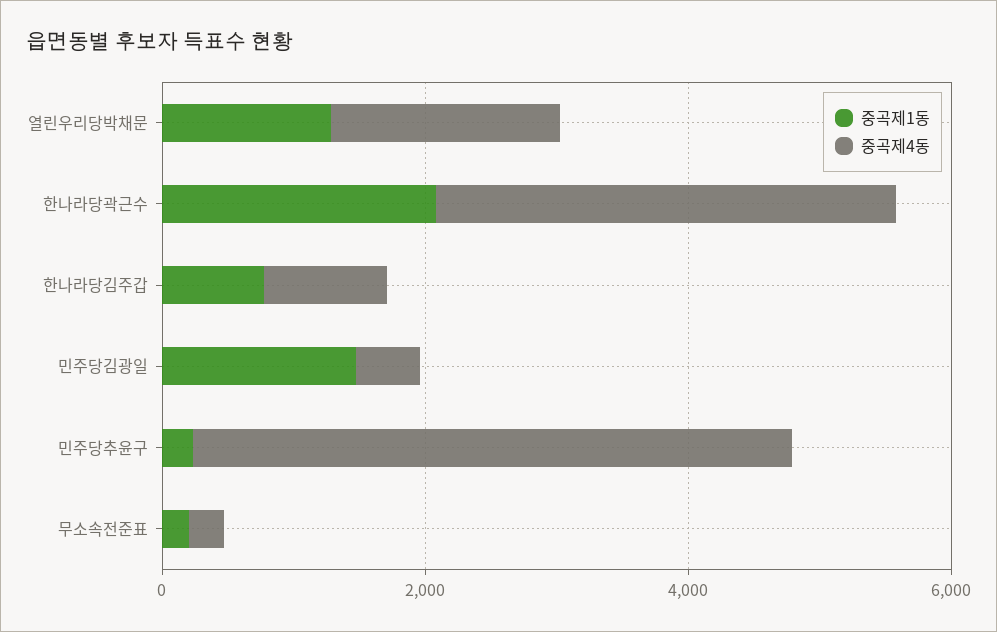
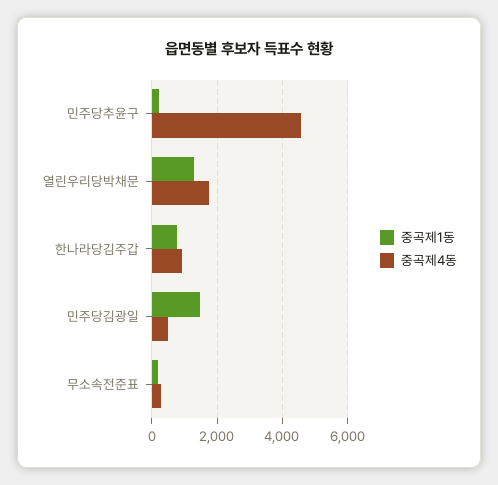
중곡제1동, 한나라당곽근수: 2000 -> none
중곡제4동, 한나라당곽근수: 3500 -> none

